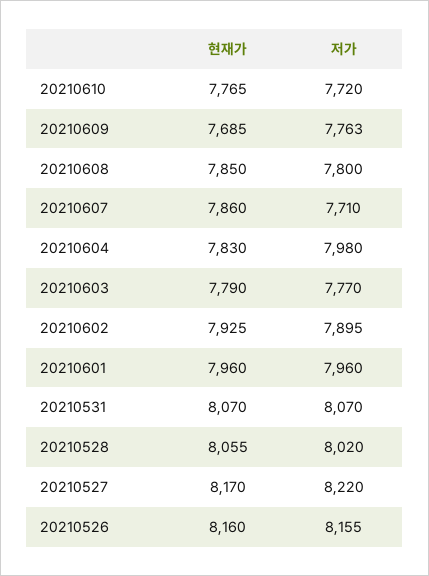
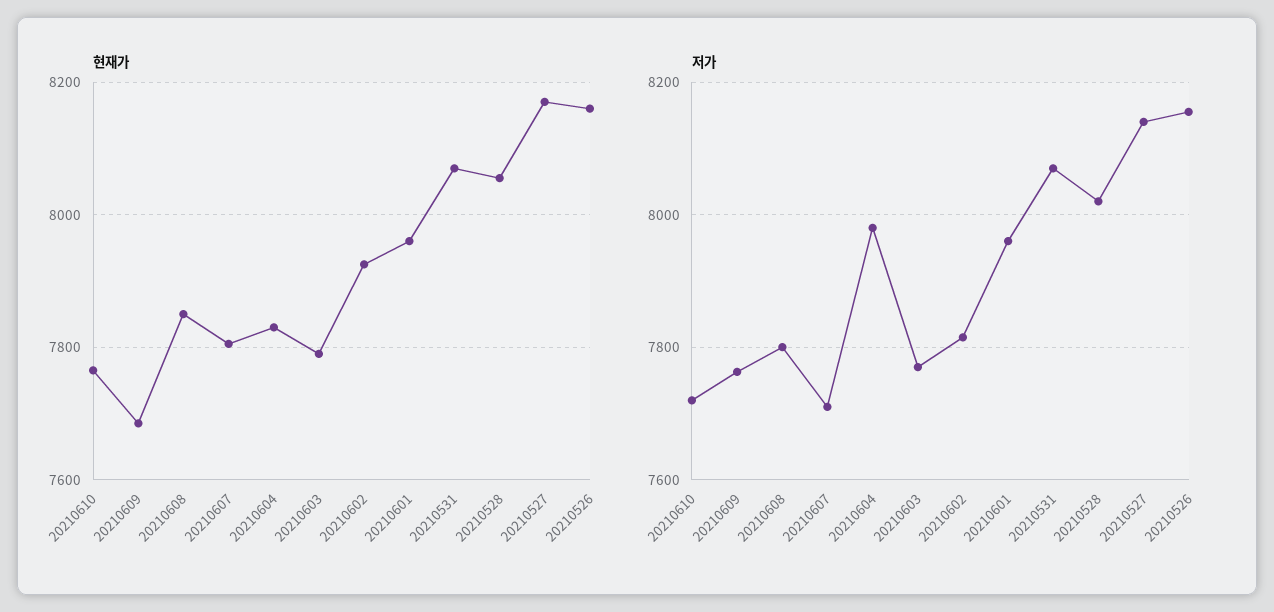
현재가, 20210607: 7860 -> 7800
저가, 20210602: 7895 -> 7820
저가, 20210527: 8220 -> 8140

